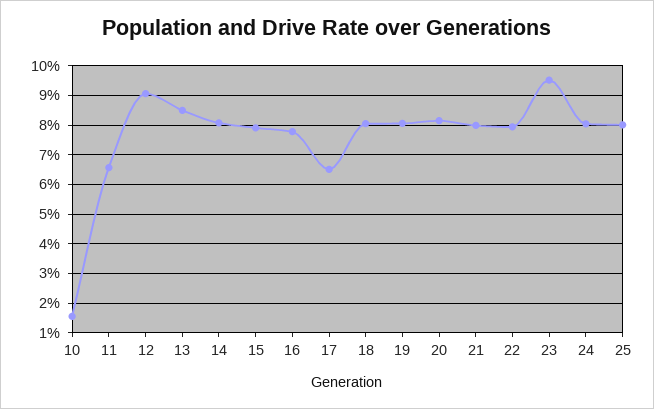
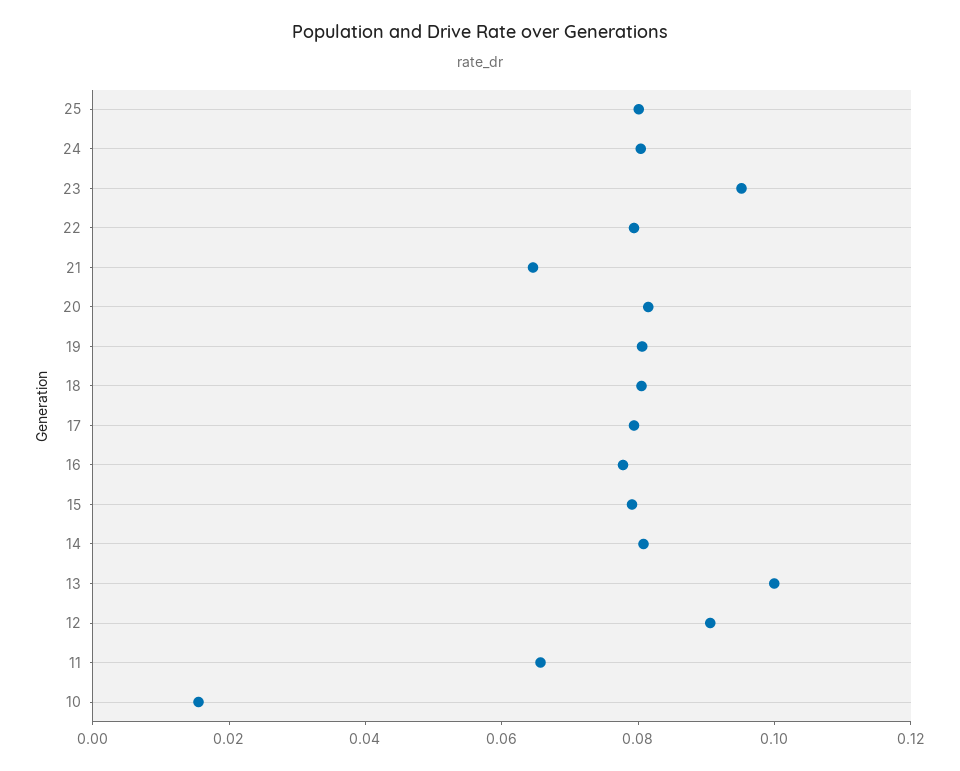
13: 0.085 -> 0.1
17: 0.065 -> 0.08
21: 0.08 -> 0.065

